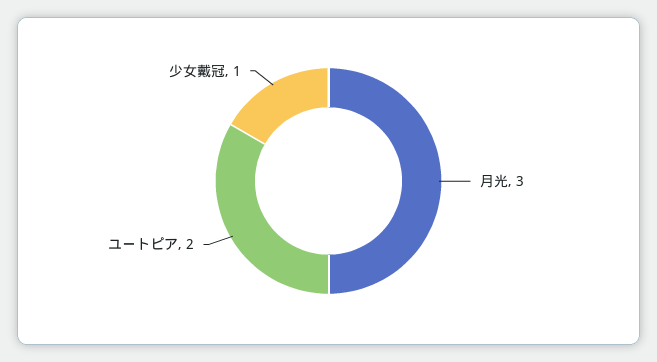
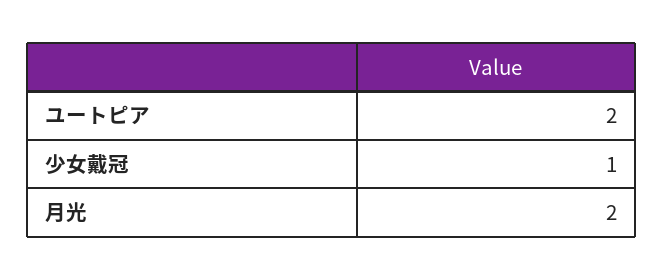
月光: 3 -> 2

